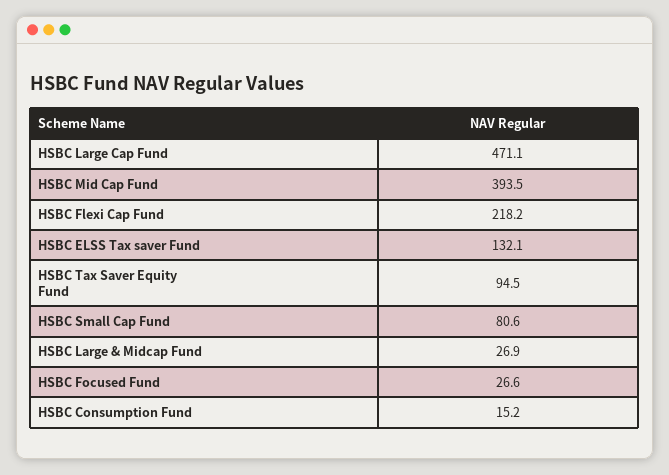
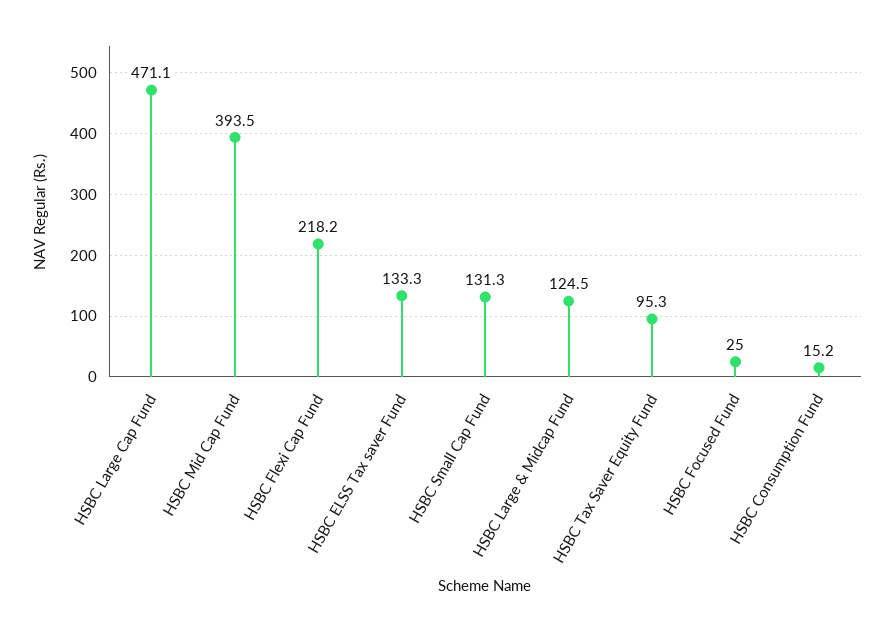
HSBC ELSS Tax saver Fund: 132.1 -> 133.3
HSBC Tax Saver Equity Fund: 94.5 -> 95.3
HSBC Small Cap Fund: 80.6 -> 131.3
HSBC Large & Midcap Fund: 26.9 -> 124.5
HSBC Focused Fund: 26.6 -> 25

